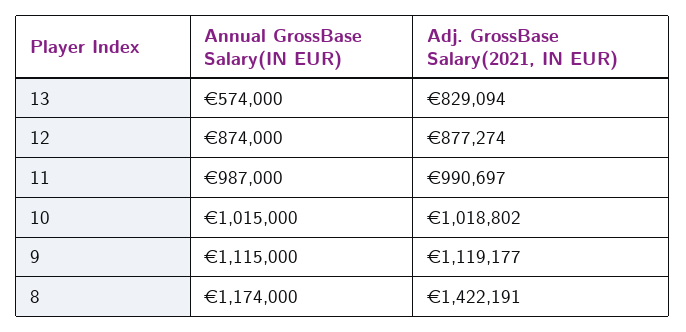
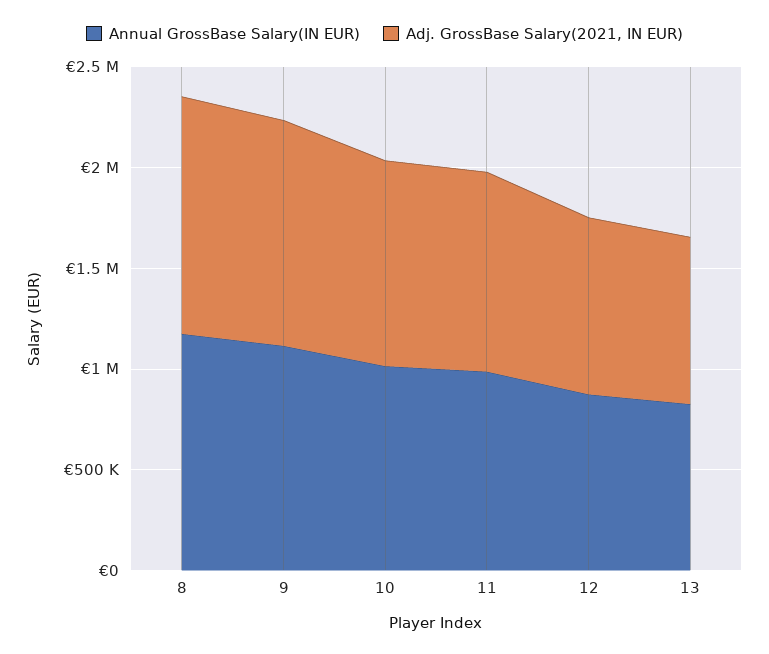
Annual GrossBase Salary(IN EUR), 13: 574000 -> 800000
Adj. GrossBase Salary(2021, IN EUR), 8: 1422191 -> 1200000

